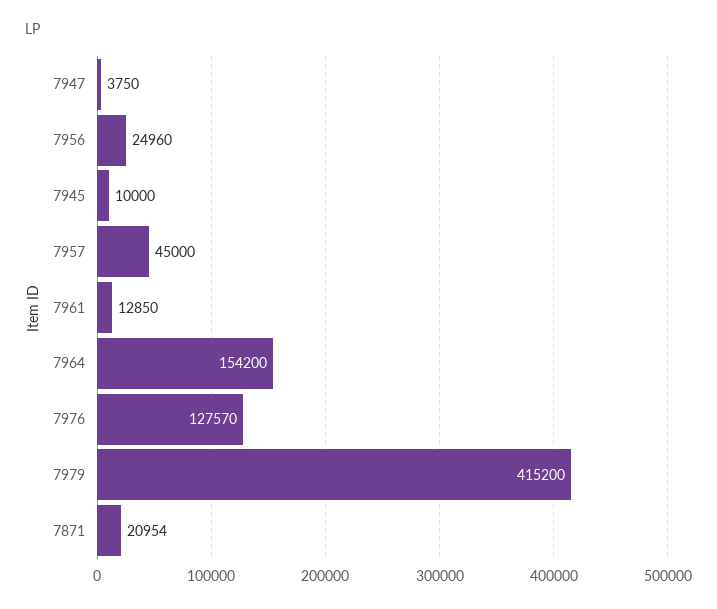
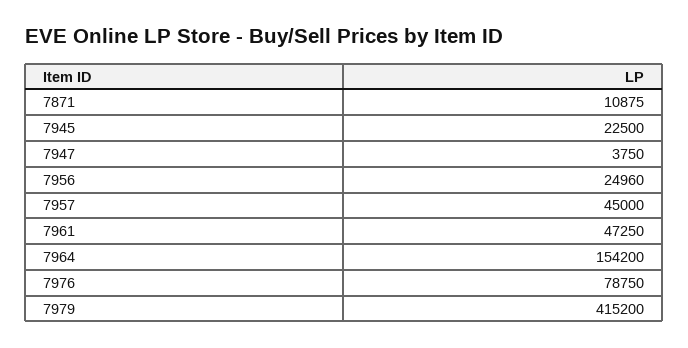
7945: 10000 -> 22500
7961: 12850 -> 47250
7976: 127570 -> 78750
7871: 20954 -> 10875

